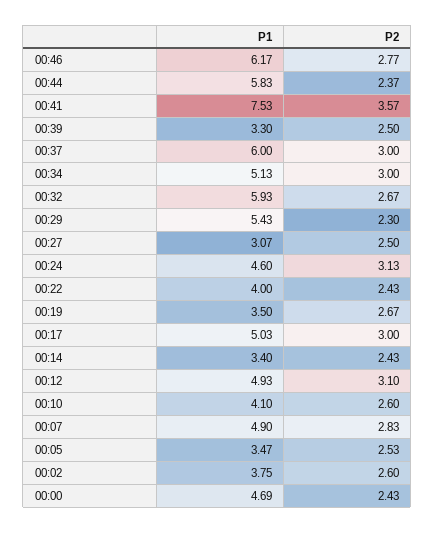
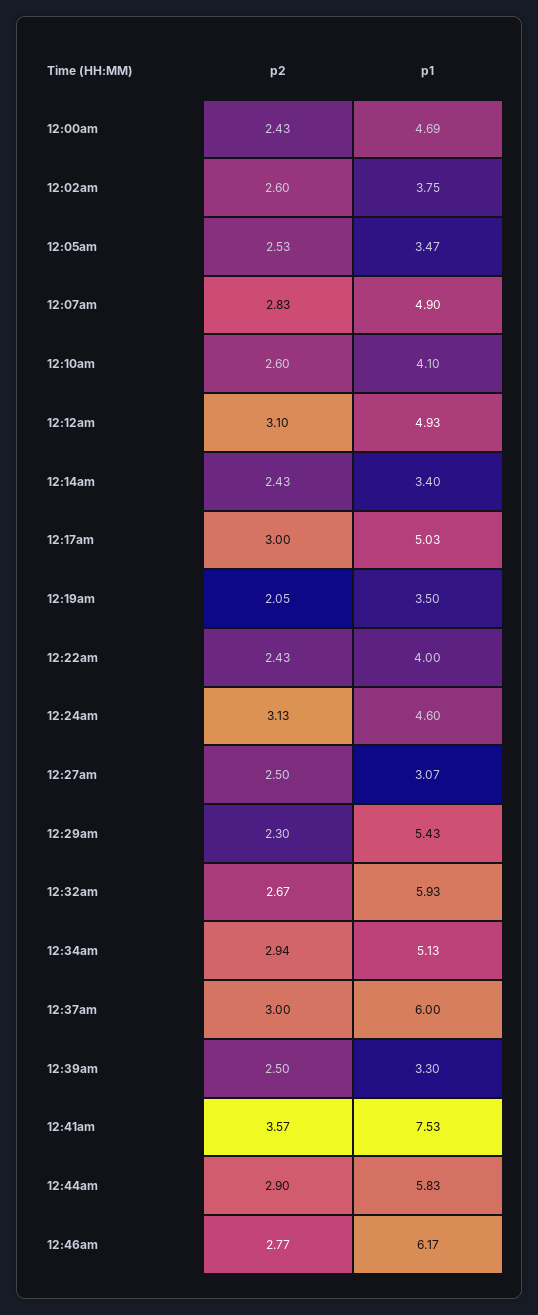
P2, 00:44: 2.37 -> 2.9
P2, 00:34: 3 -> 2.94
P2, 00:19: 2.67 -> 2.05

